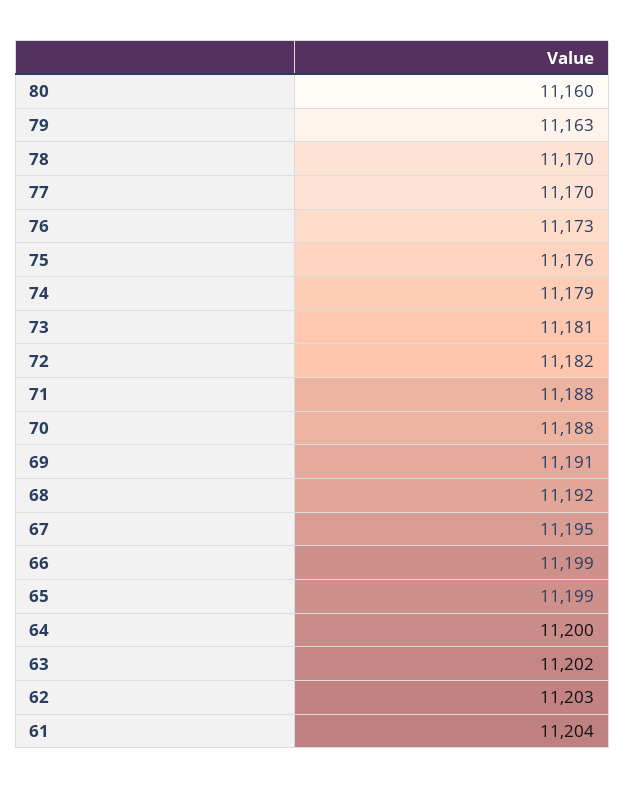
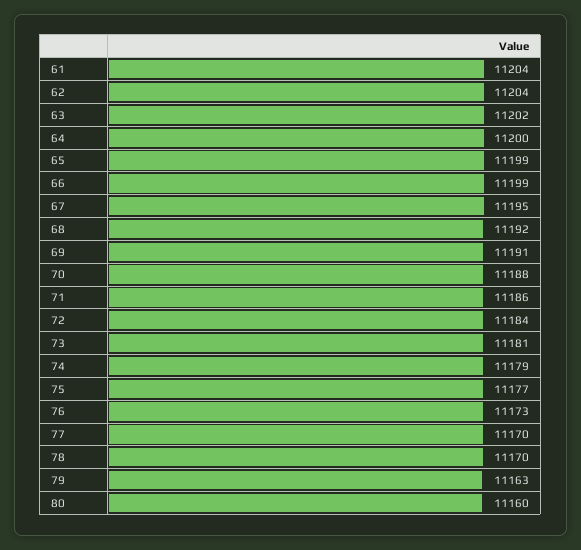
75: 11176 -> 11177
72: 11182 -> 11184
71: 11188 -> 11186
62: 11203 -> 11204

